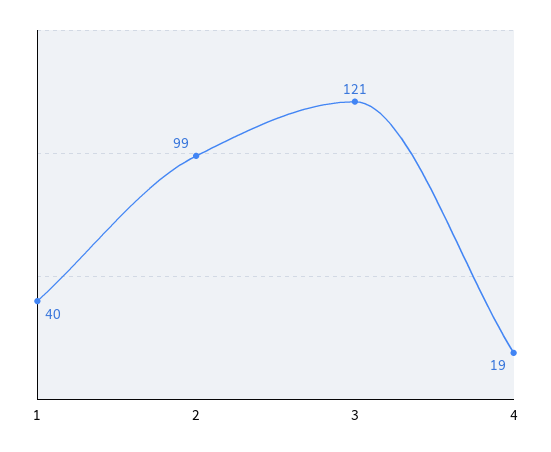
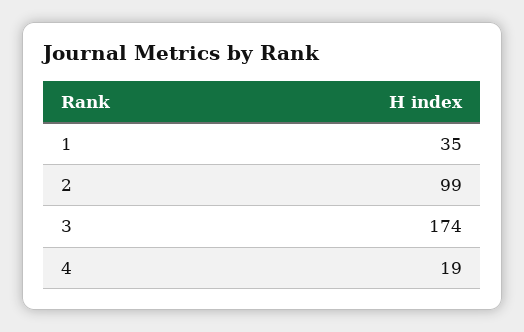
1: 40 -> 35
3: 121 -> 174

